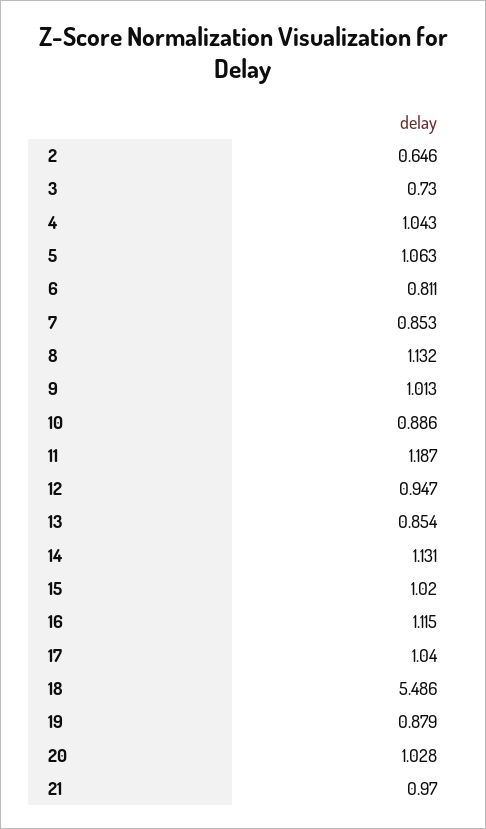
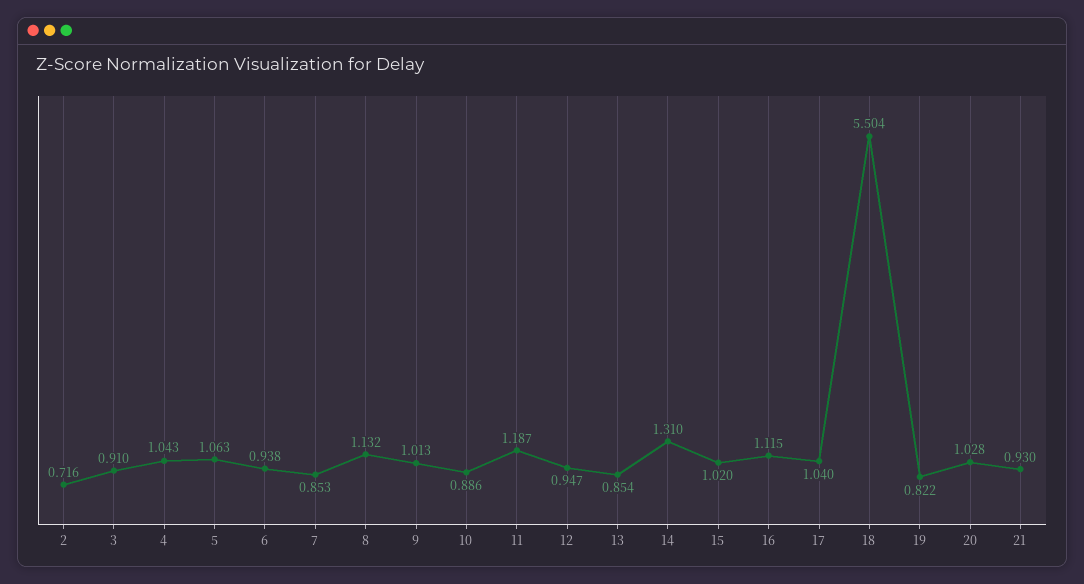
2: 0.646 -> 0.716
3: 0.73 -> 0.91
6: 0.811 -> 0.938
14: 1.131 -> 1.31
18: 5.486 -> 5.504
19: 0.879 -> 0.822
21: 0.97 -> 0.93

